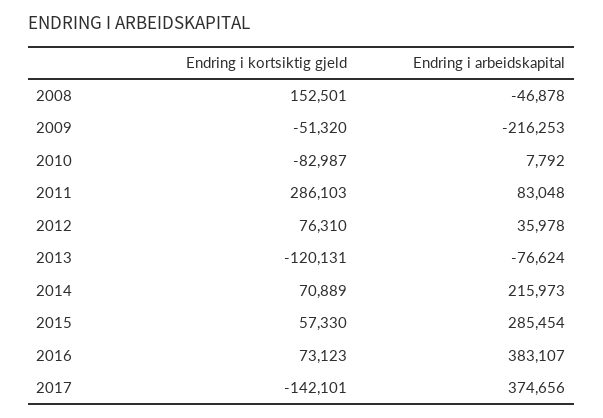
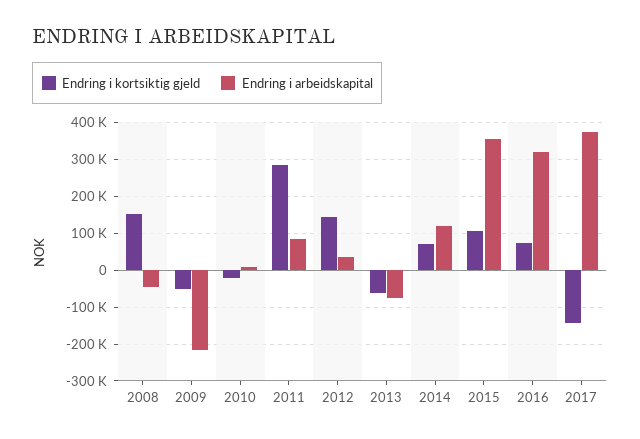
Endring i kortsiktig gjeld, 2010: -82987 -> -20000
Endring i kortsiktig gjeld, 2012: 76310 -> 140000
Endring i kortsiktig gjeld, 2013: -120131 -> -60000
Endring i arbeidskapital, 2014: 215973 -> 120000
Endring i kortsiktig gjeld, 2015: 57330 -> 100000
Endring i arbeidskapital, 2015: 285454 -> 360000
Endring i arbeidskapital, 2016: 383107 -> 320000

